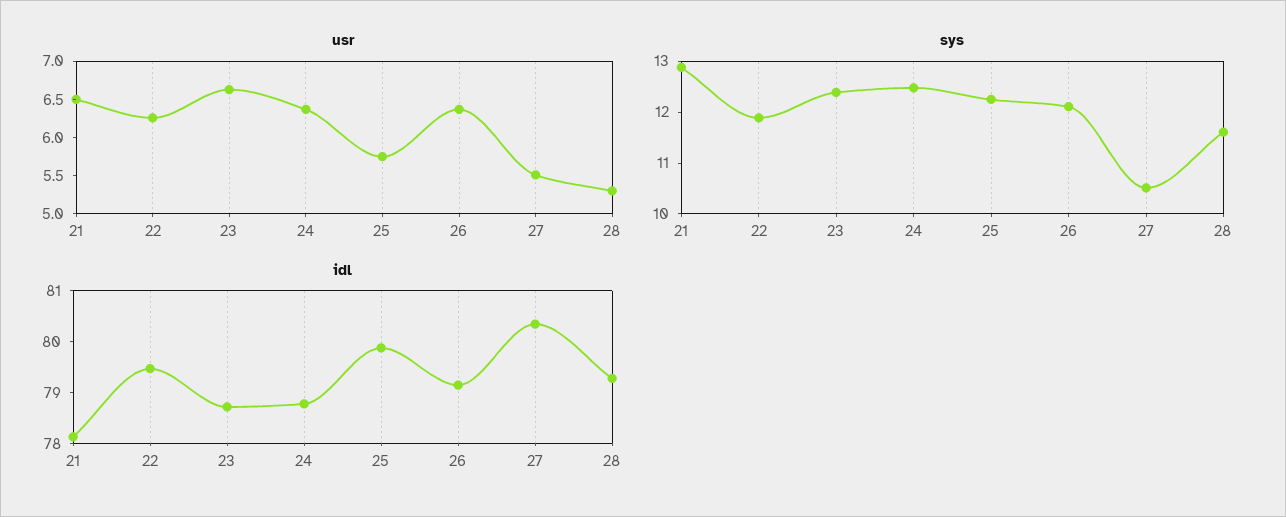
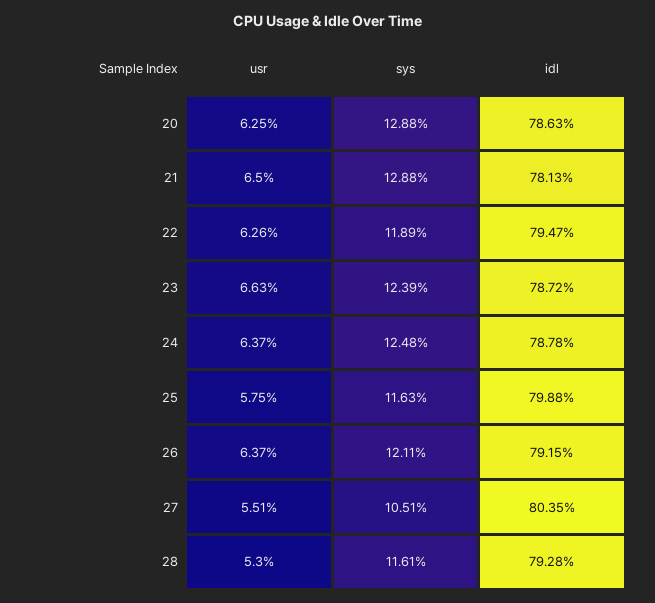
sys, 25: 12.2 -> 11.63
usr, 20: none -> 6.25
sys, 20: none -> 12.88
idl, 20: none -> 78.63

